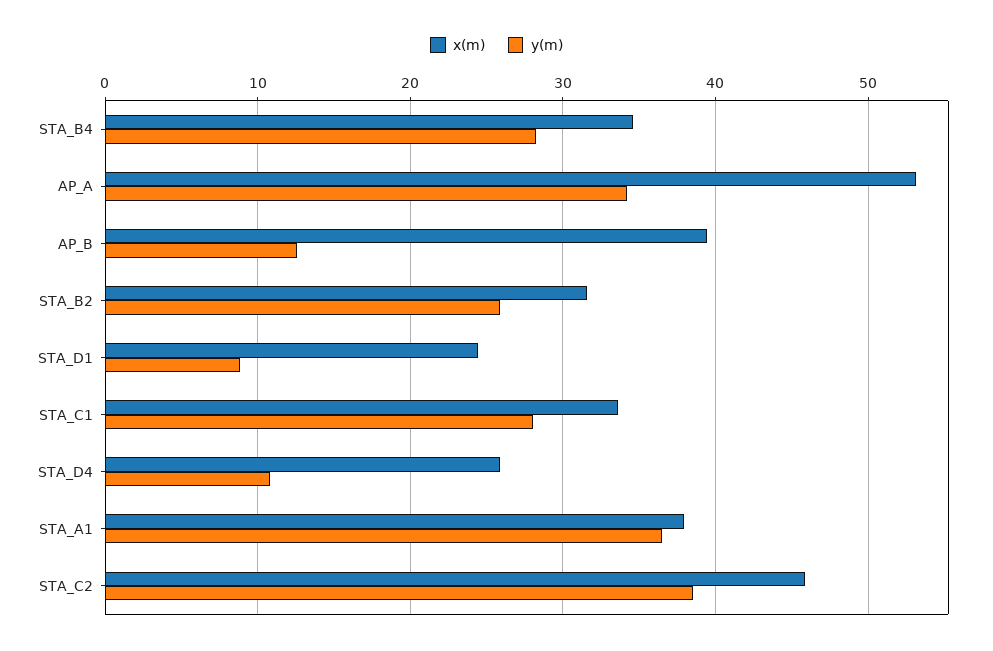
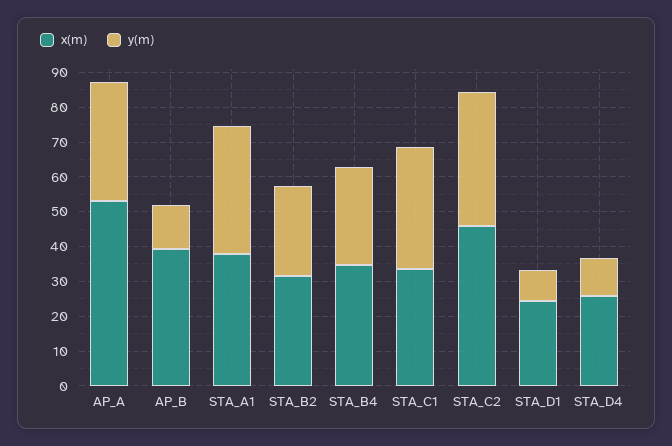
y(m), STA_C1: 28 -> 35

